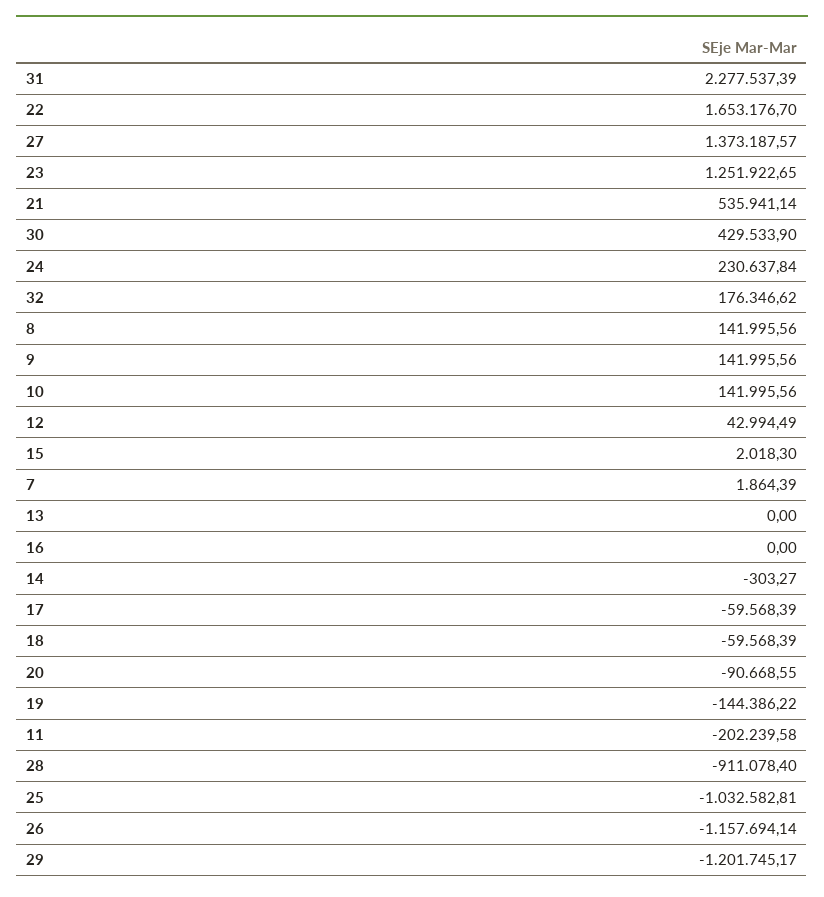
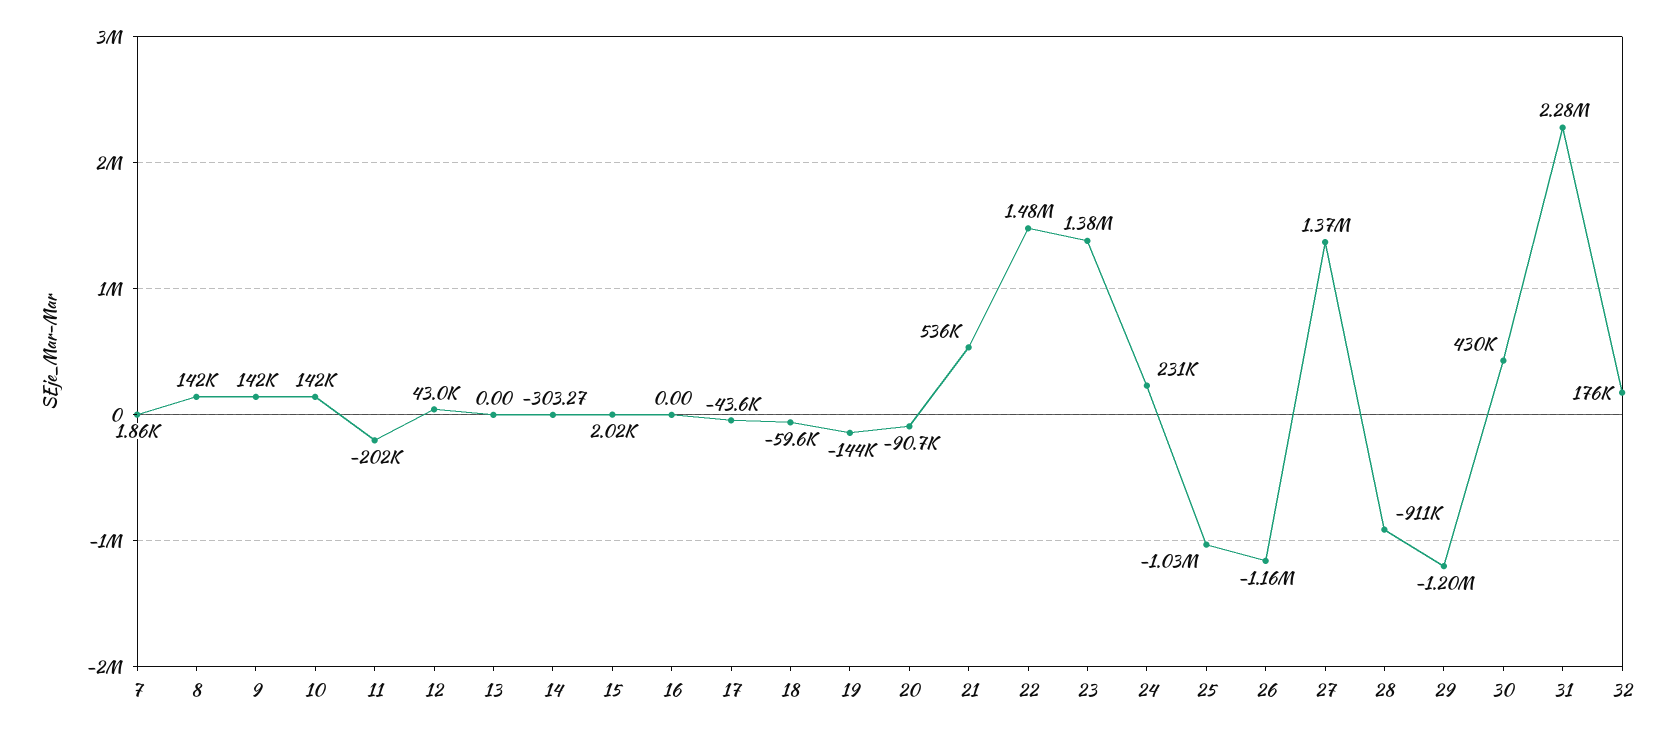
22: 1653176.7 -> 1480000
23: 1251922.65 -> 1380000
17: -59568.39 -> -43600

